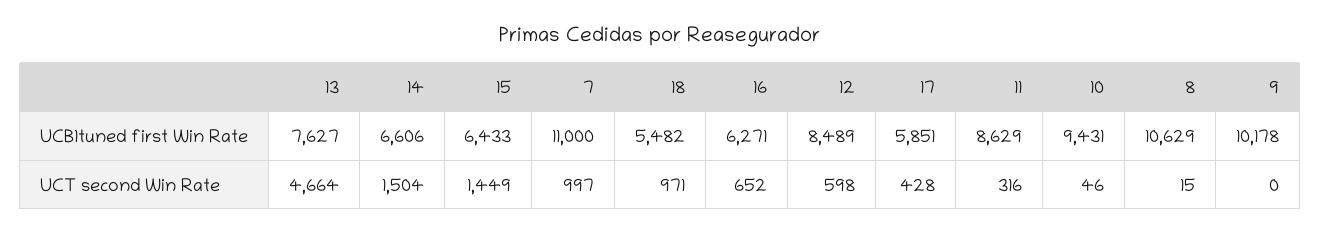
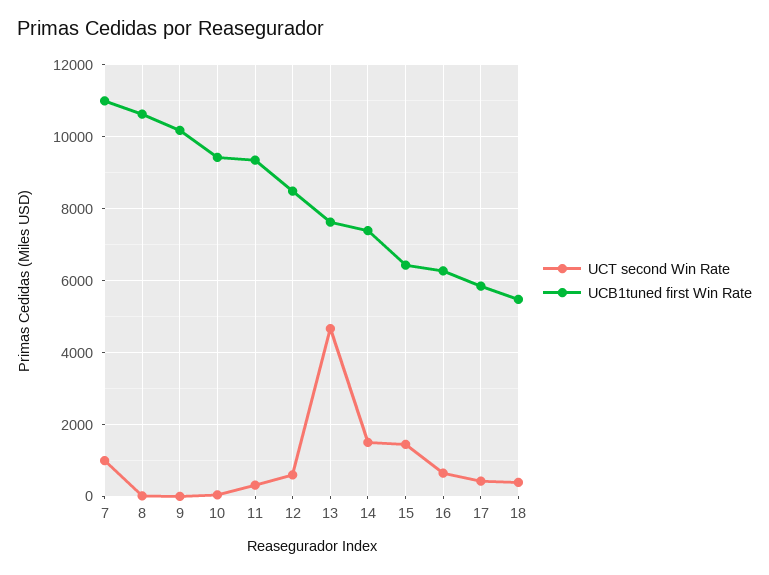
UCB1tuned first Win Rate, 14: 6606 -> 7400
UCB1tuned first Win Rate, 11: 8629 -> 9400
UCT second Win Rate, 18: 971 -> 400

